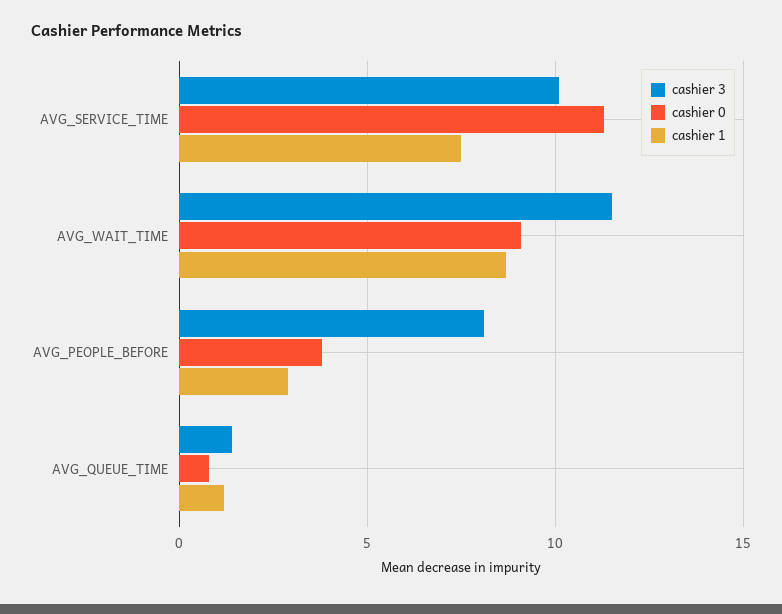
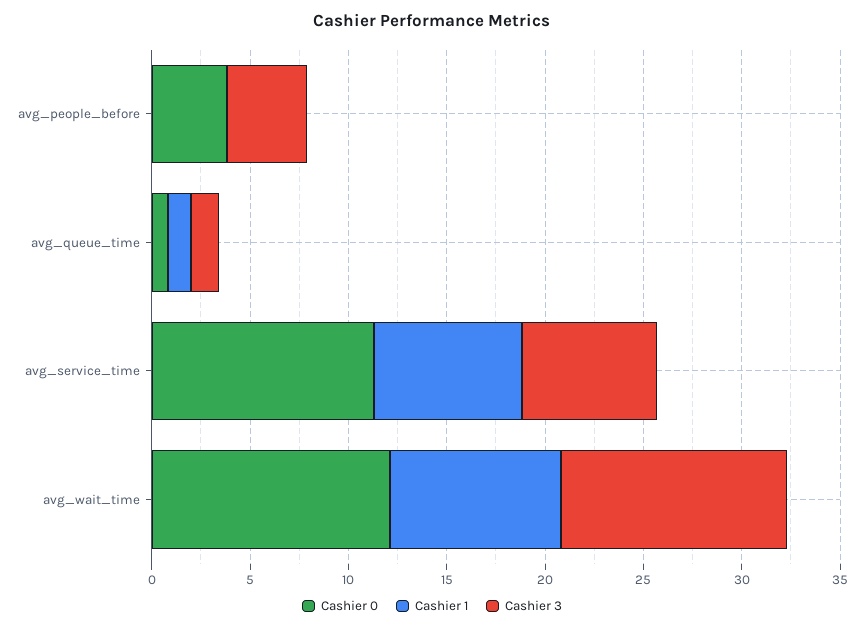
cashier 3, AVG_SERVICE_TIME: 10 -> 7
cashier 0, AVG_WAIT_TIME: 9 -> 12
cashier 3, AVG_PEOPLE_BEFORE: 8 -> 4
cashier 1, AVG_PEOPLE_BEFORE: 3 -> 0

